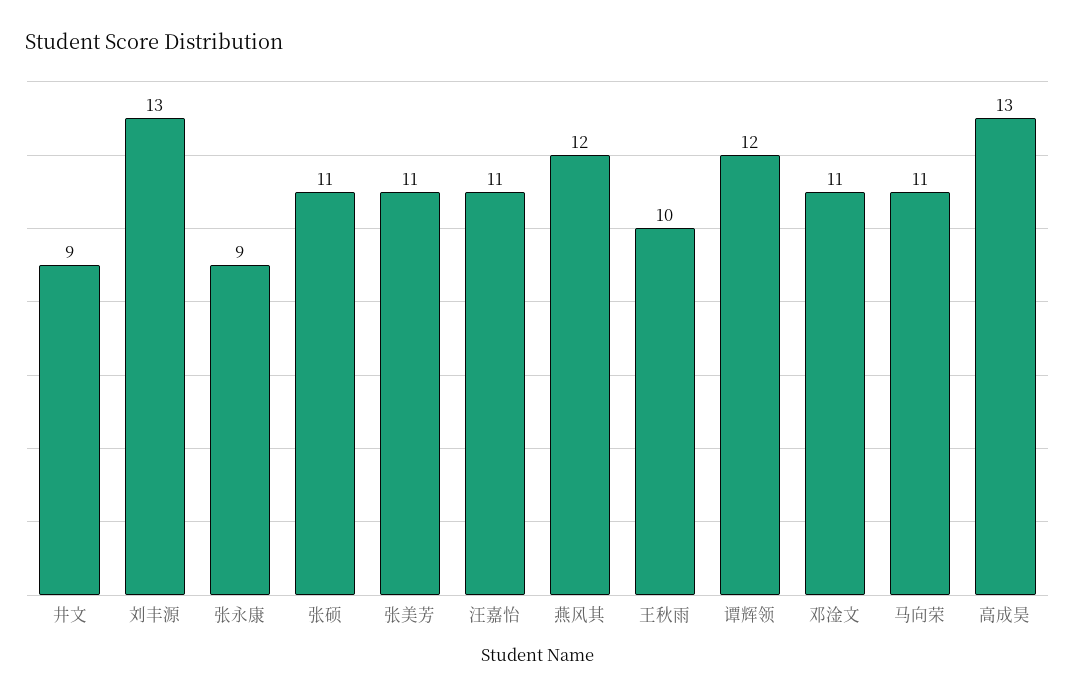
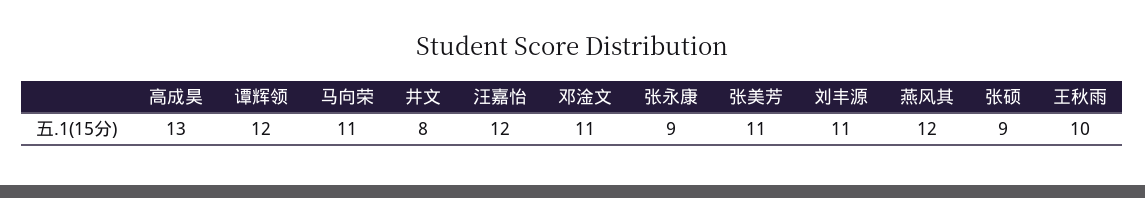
井文: 9 -> 8
刘丰源: 13 -> 11
张硕: 11 -> 9
汪嘉怡: 11 -> 12

